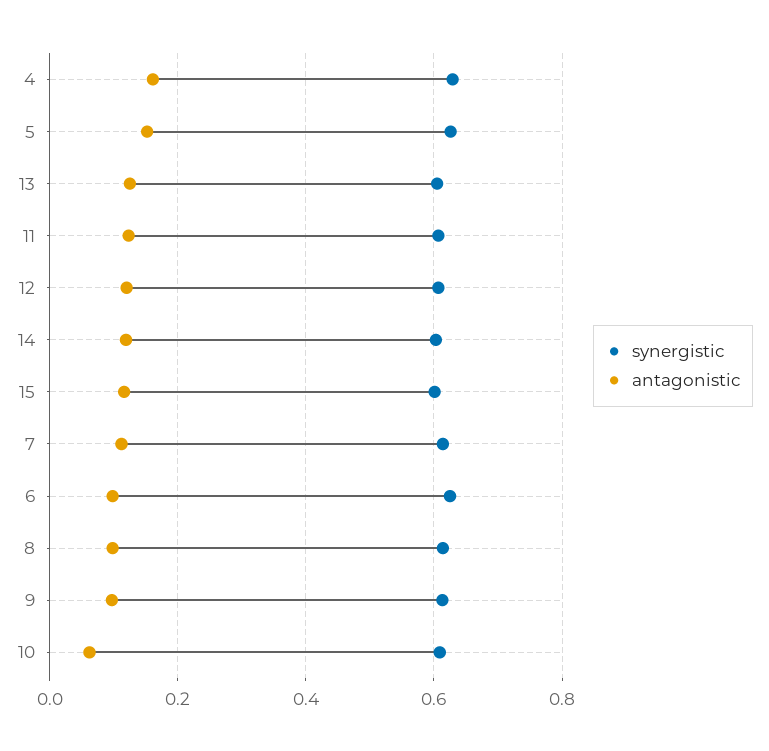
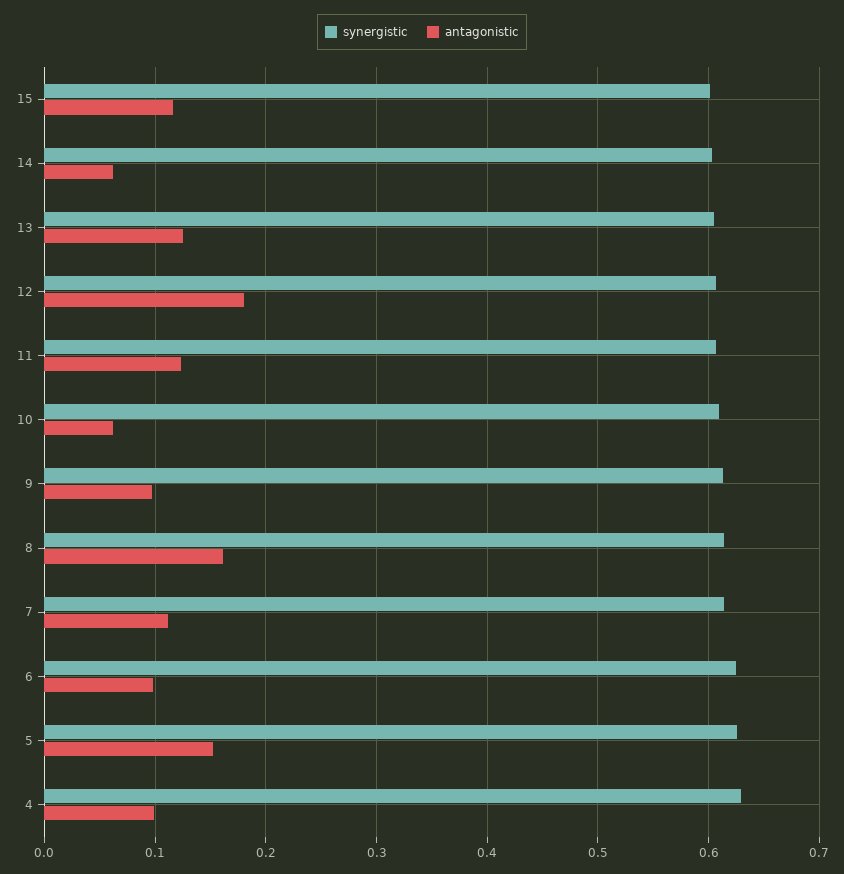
antagonistic, 4: 0.16 -> 0.1
antagonistic, 12: 0.12 -> 0.18
antagonistic, 14: 0.12 -> 0.06
antagonistic, 8: 0.1 -> 0.16

